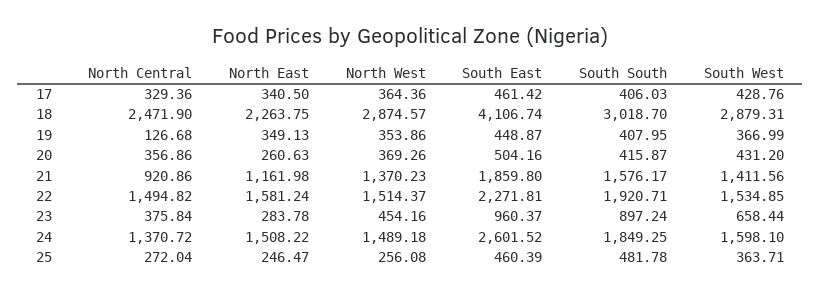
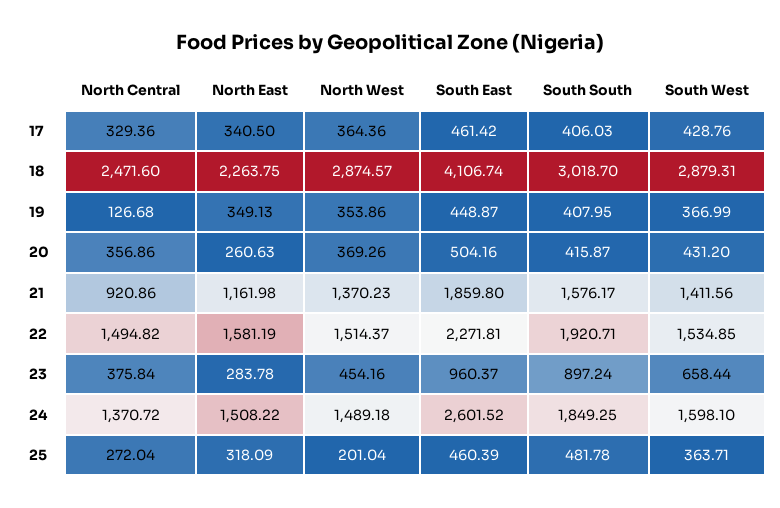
North Central, 18: 2471.9 -> 2471.6
North East, 22: 1581.24 -> 1581.19
North East, 25: 246.47 -> 318.09
North West, 25: 256.08 -> 201.04

